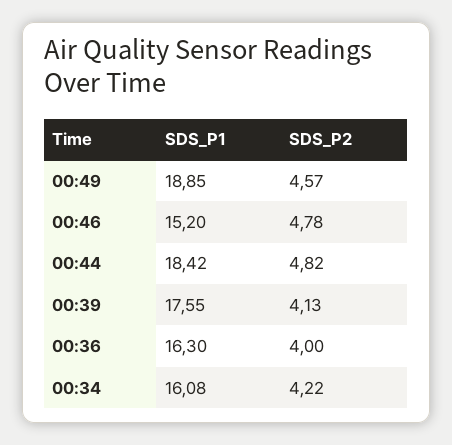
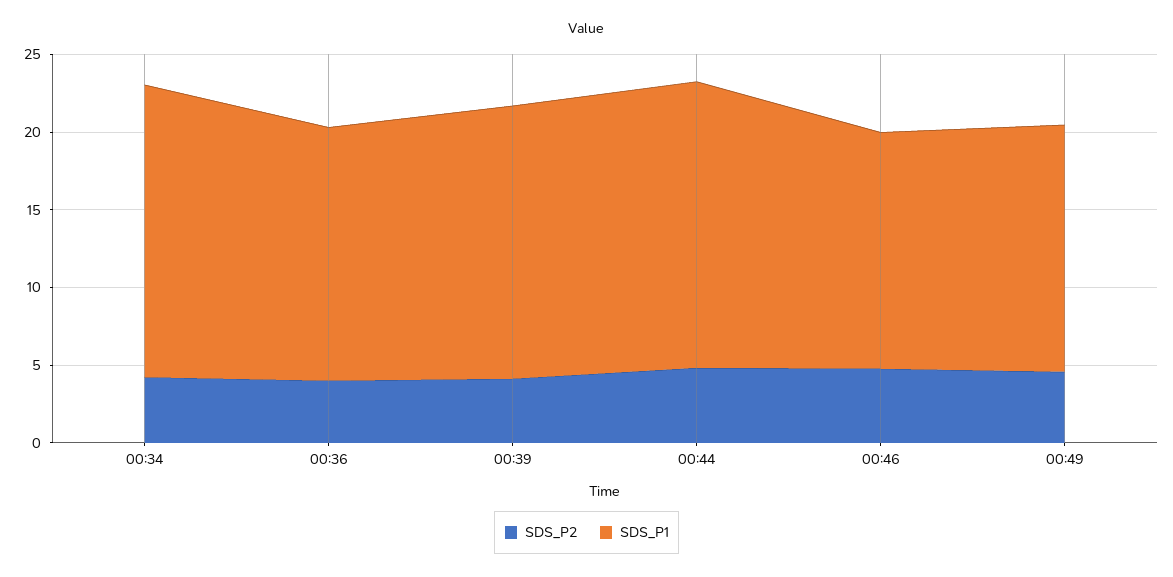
SDS_P1, 00:49: 18.85 -> 16
SDS_P1, 00:34: 16.08 -> 19

